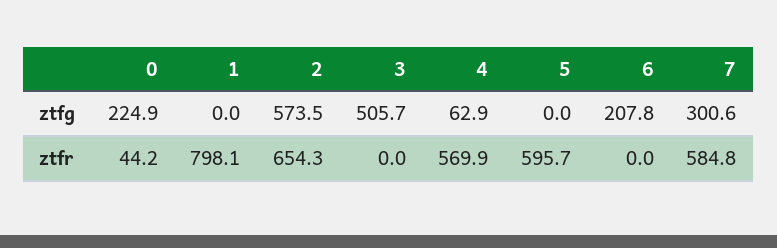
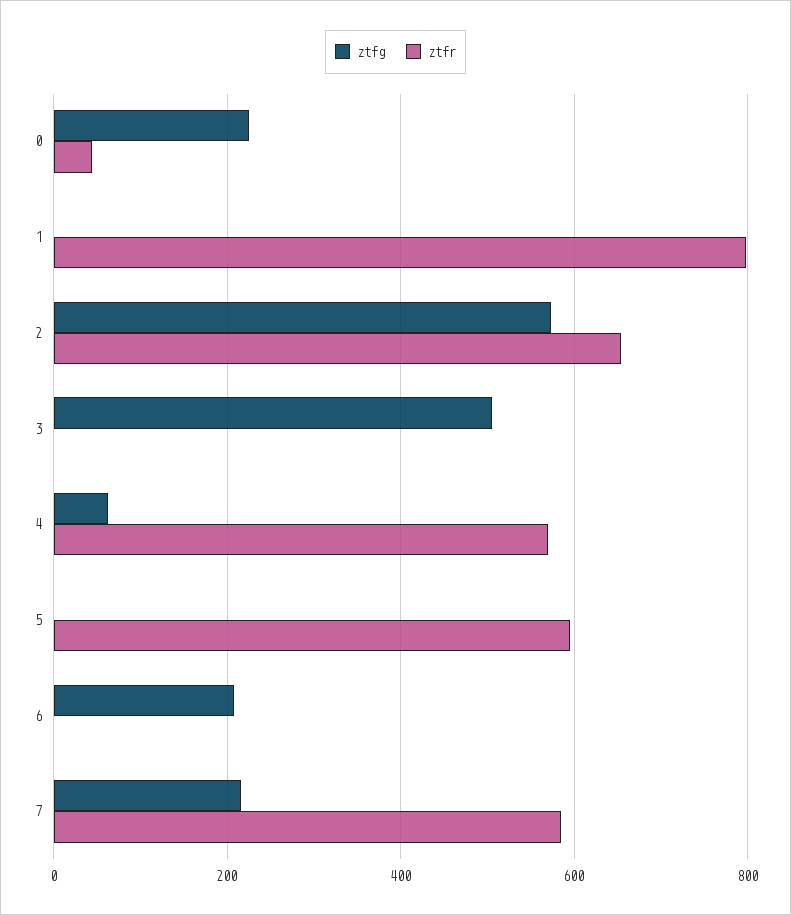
ztfg, 7: 300.6 -> 220

